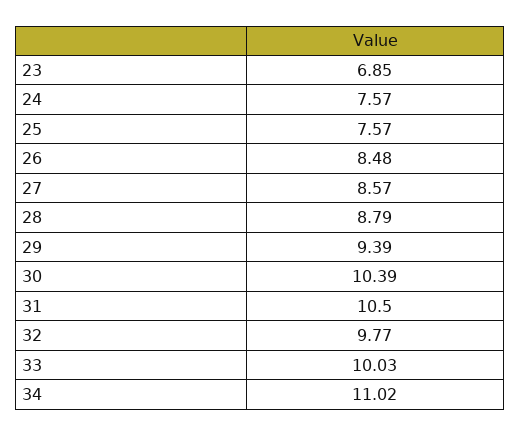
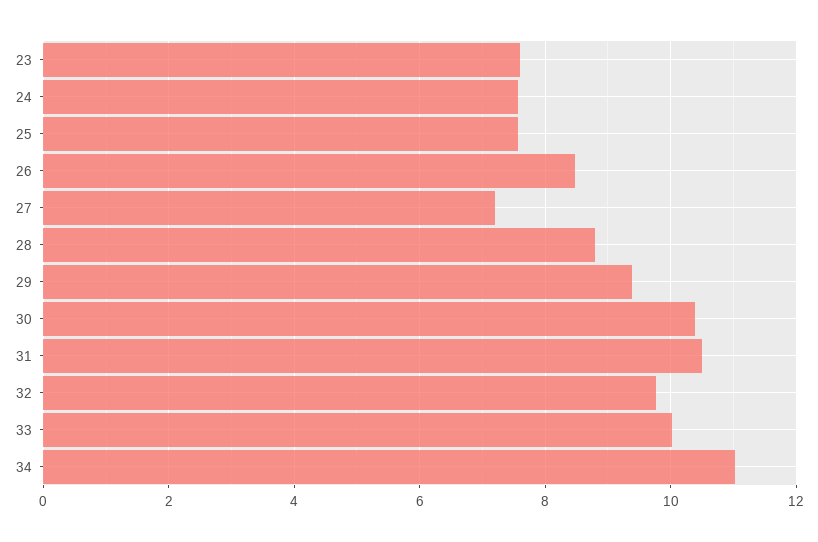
23: 6.85 -> 7.6
27: 8.57 -> 7.2

